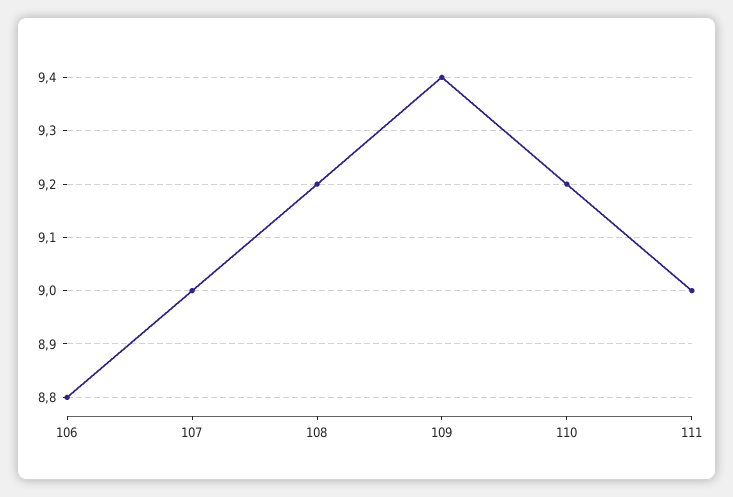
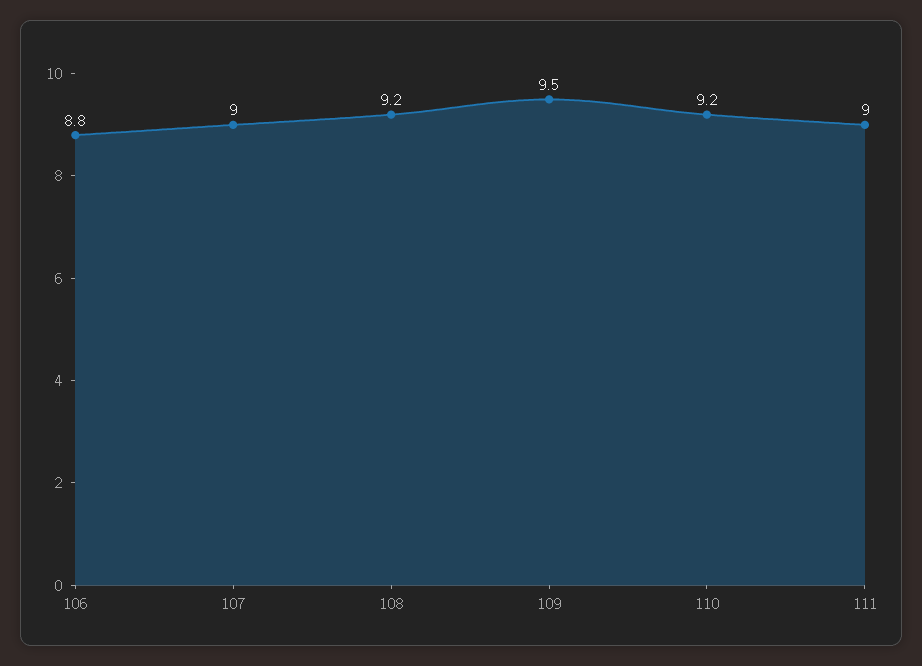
109: 9.4 -> 9.5

